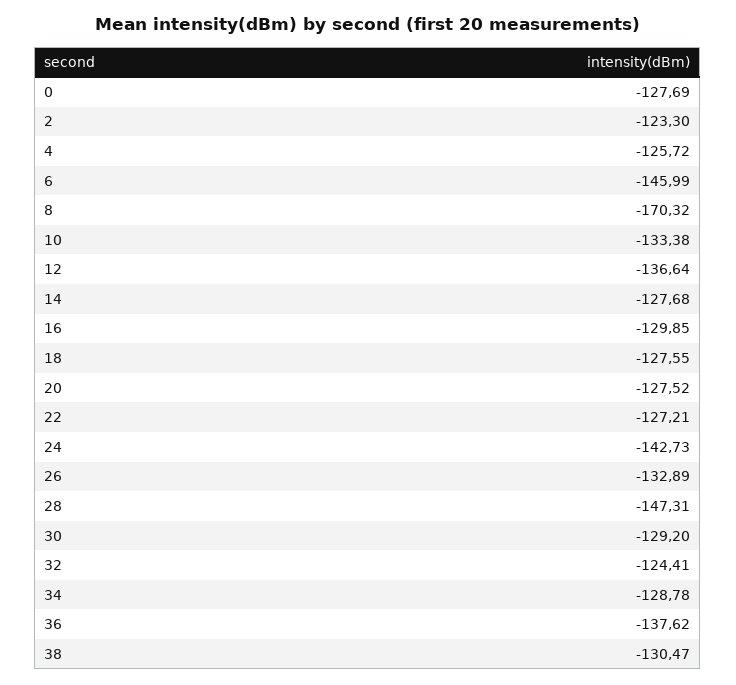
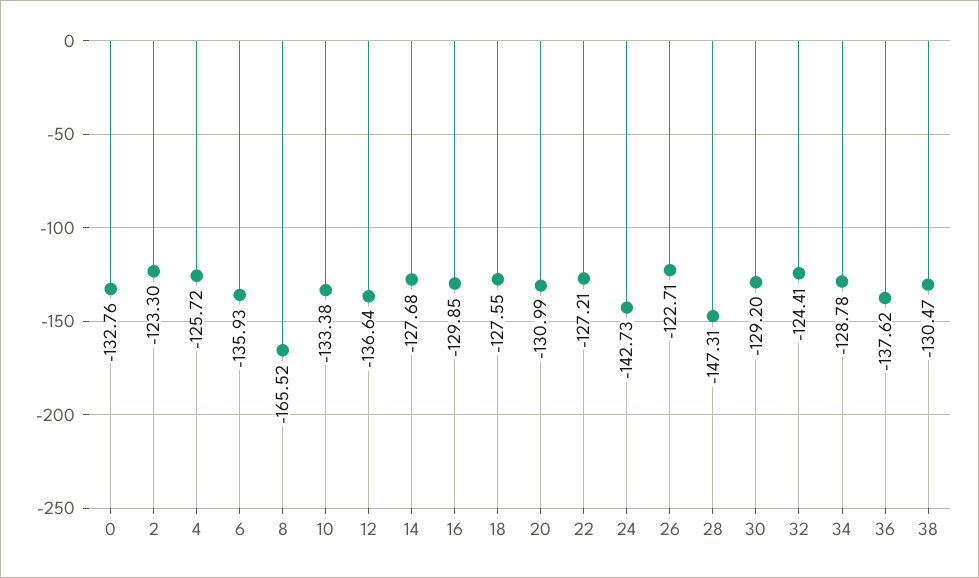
0: -127.69 -> -132.76
6: -145.99 -> -135.93
8: -170.32 -> -165.52
20: -127.52 -> -130.99
26: -132.89 -> -122.71

